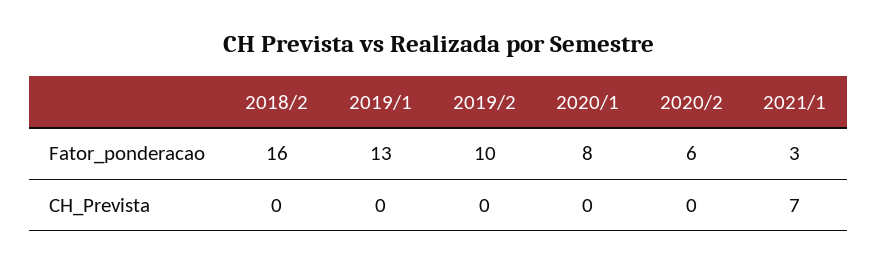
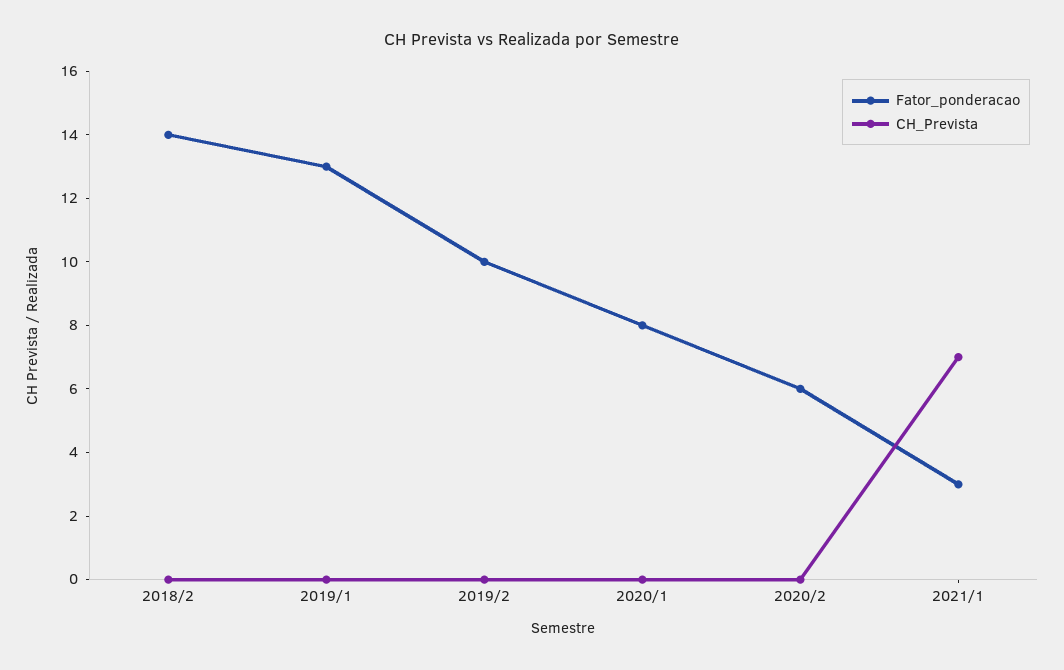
Fator_ponderacao, 2018/2: 16 -> 14

